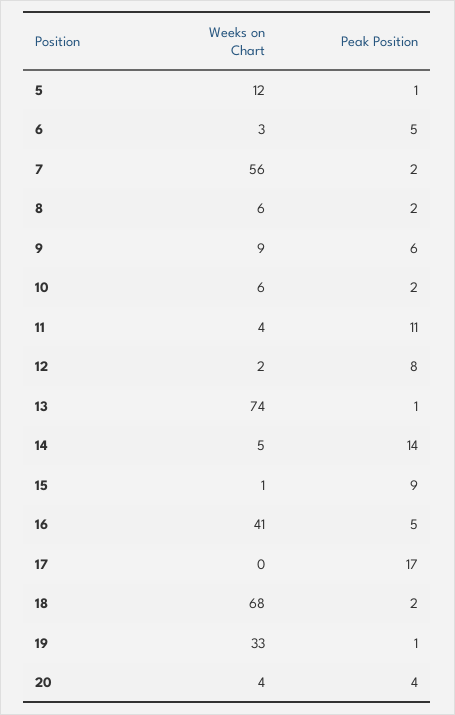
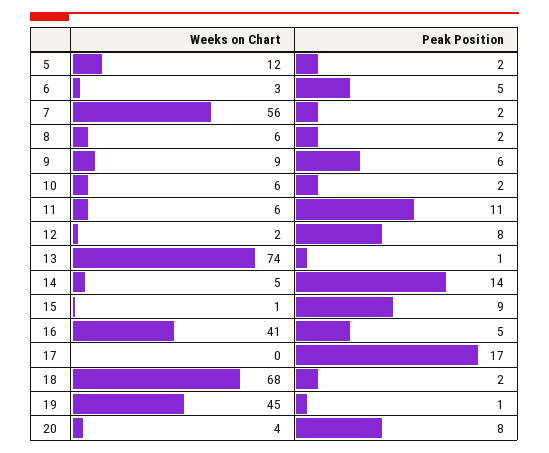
Peak Position, 5: 1 -> 2
Weeks on Chart, 11: 4 -> 6
Weeks on Chart, 19: 33 -> 45
Peak Position, 20: 4 -> 8

